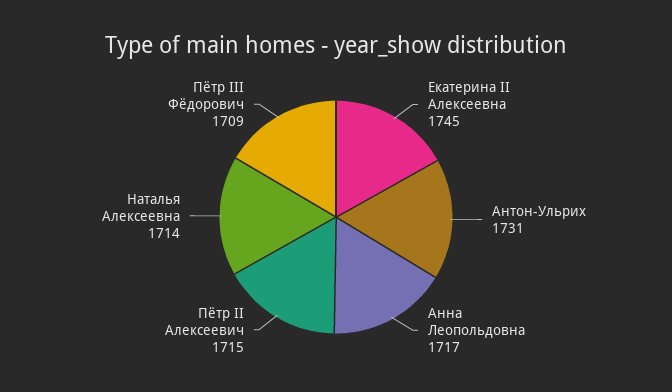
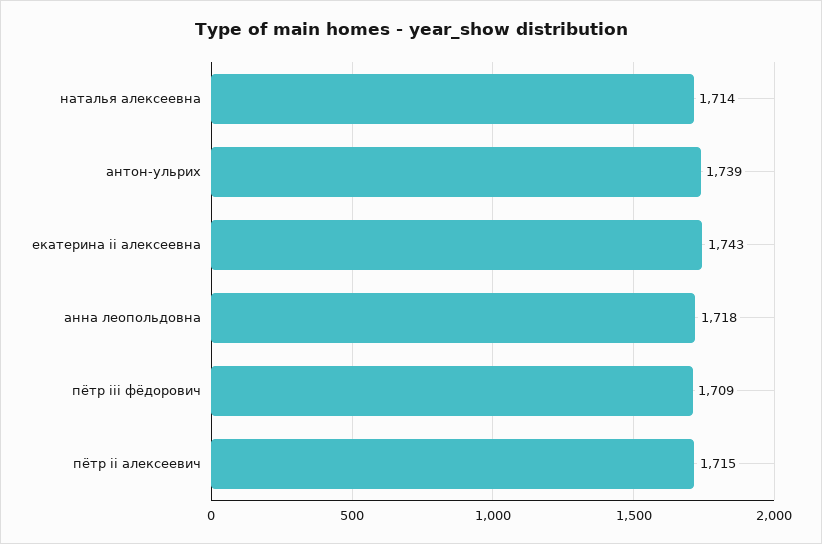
Екатерина II Алексеевна: 1745 -> 1743
Антон-Ульрих: 1731 -> 1739
Анна Леопольдовна: 1717 -> 1718

